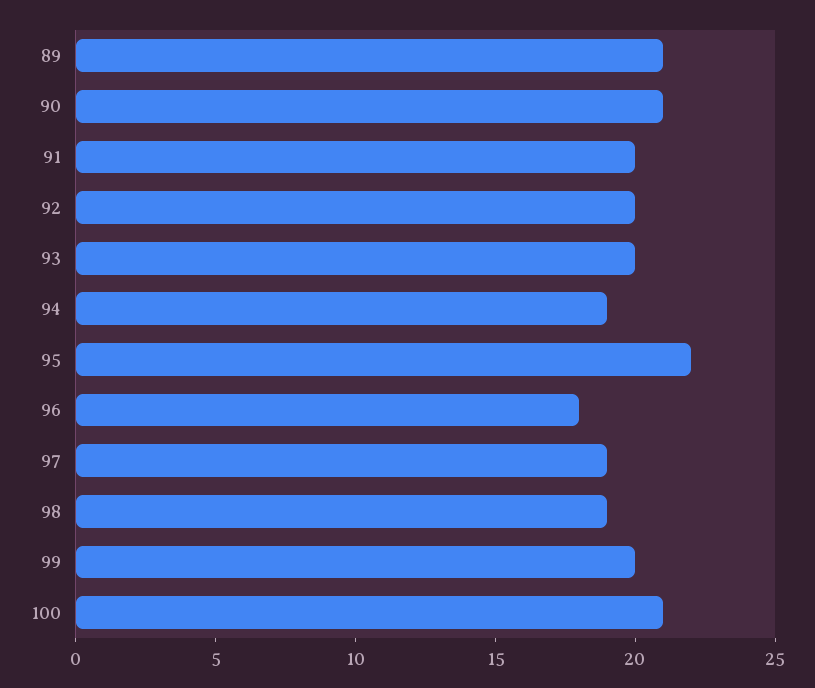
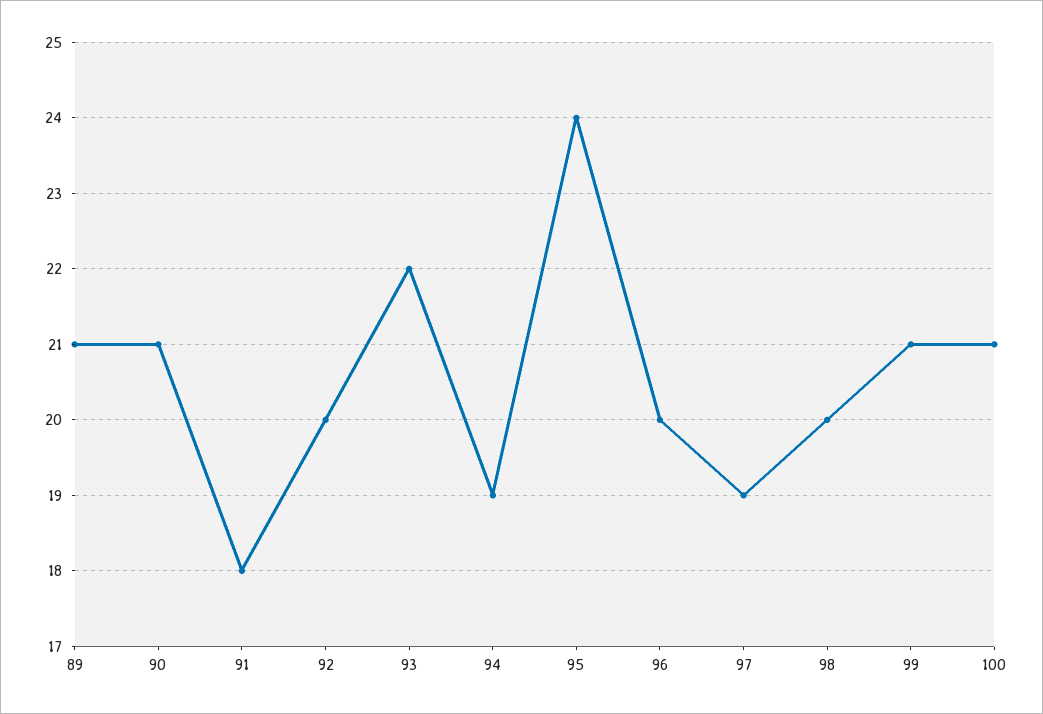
91: 20 -> 18
93: 20 -> 22
95: 22 -> 24
96: 18 -> 20
98: 19 -> 20
99: 20 -> 21

